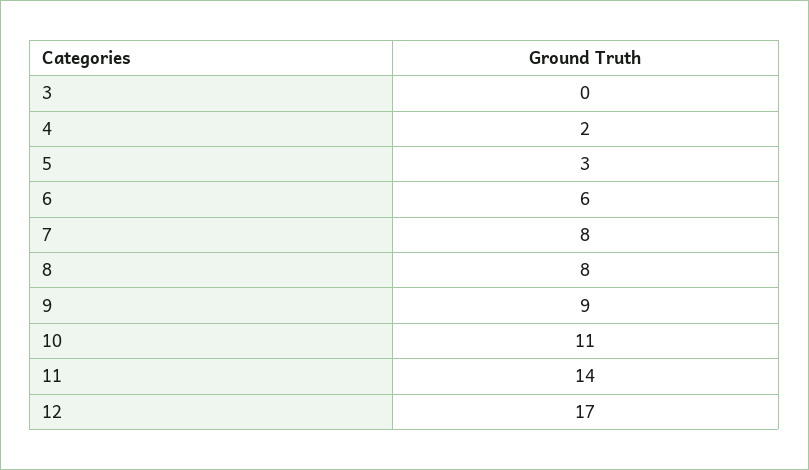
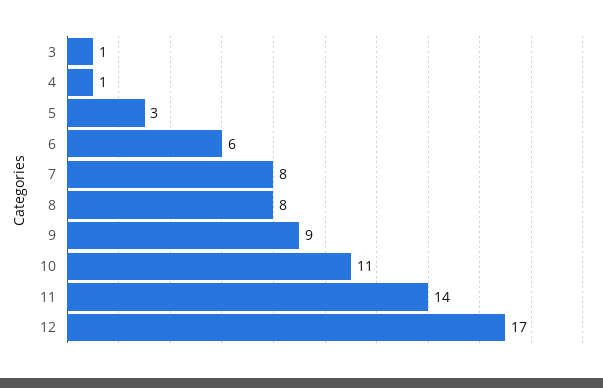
3: 0 -> 1
4: 2 -> 1

